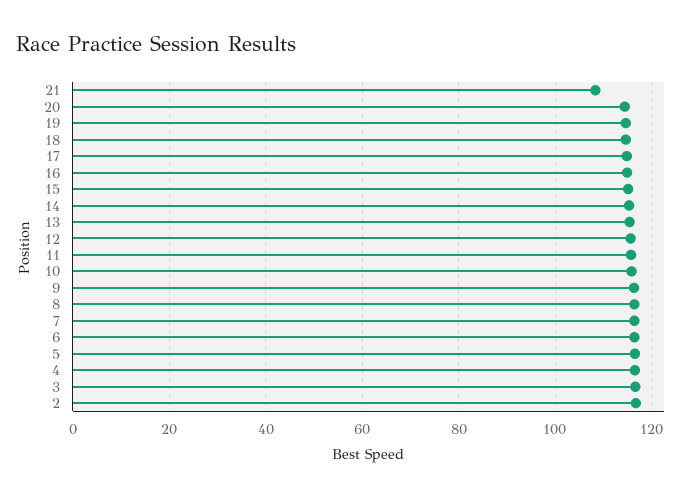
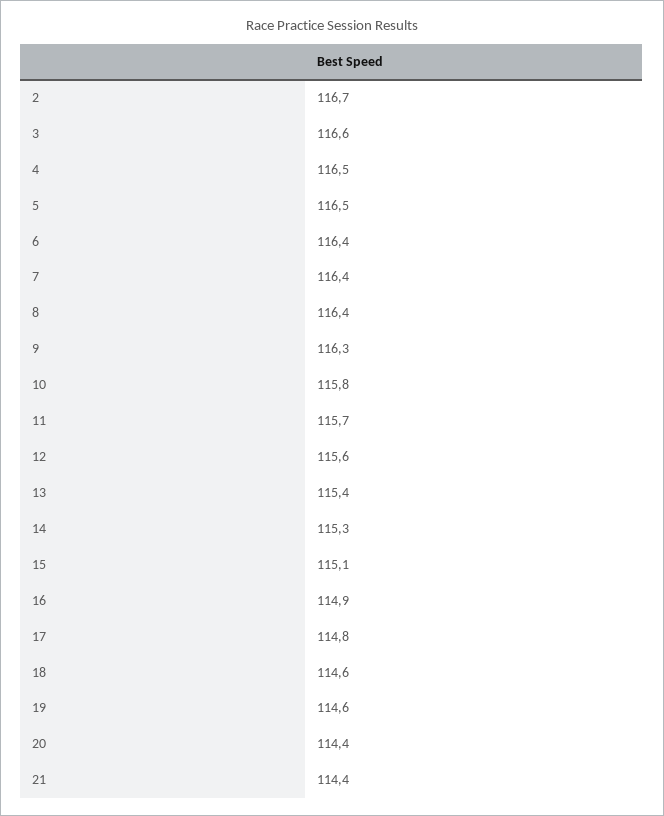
21: 108 -> 114.4

